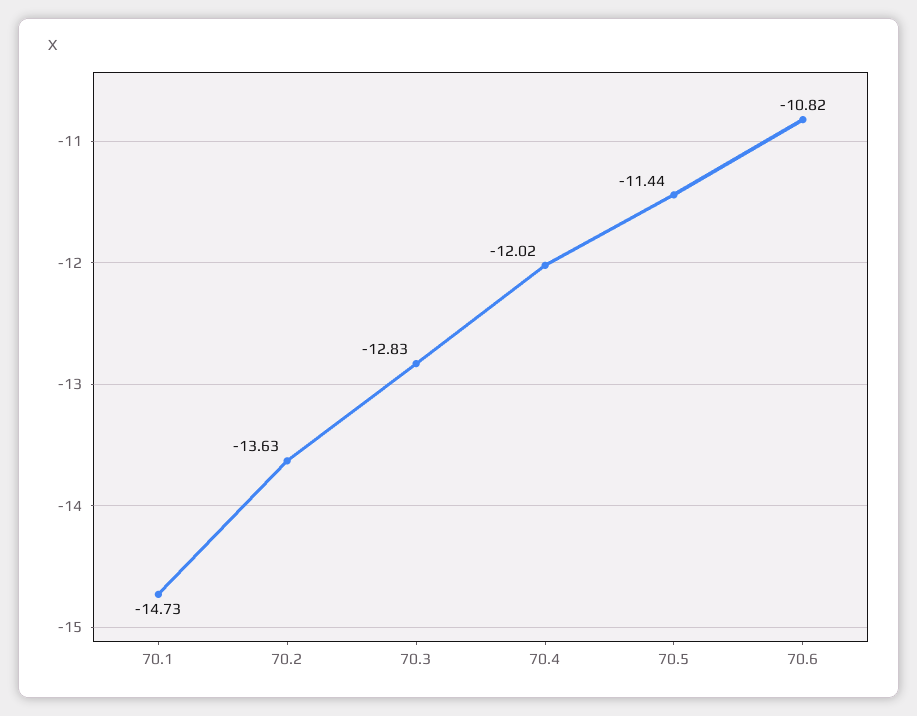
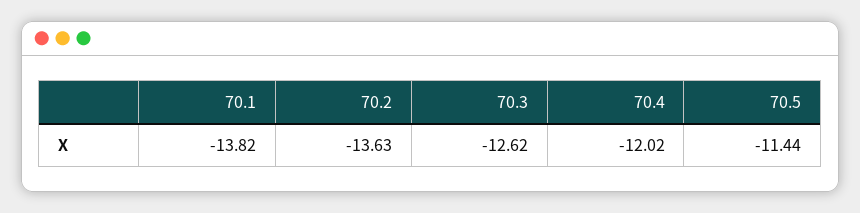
70.1: -14.73 -> -13.82
70.3: -12.83 -> -12.62
70.6: -10.82 -> none

